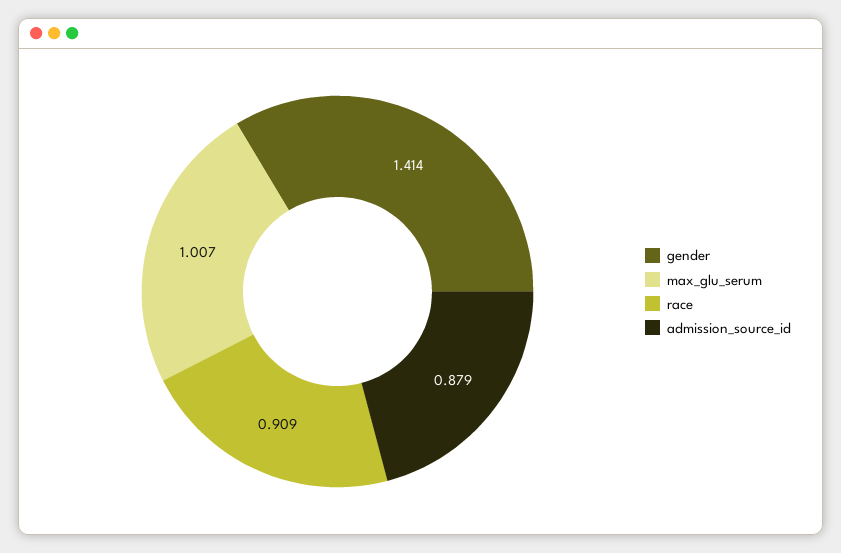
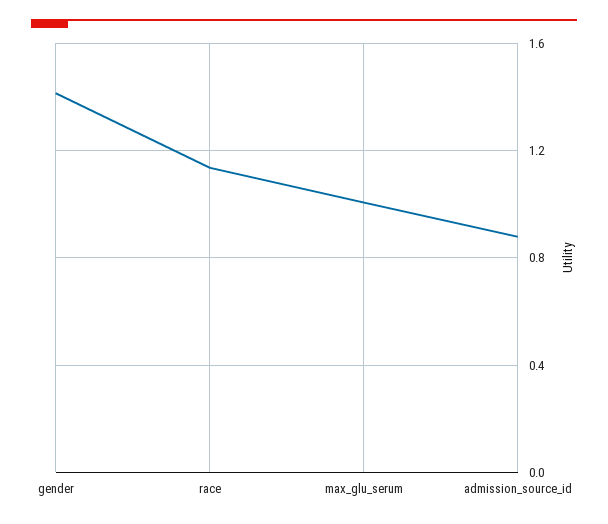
race: 0.909 -> 1.15

